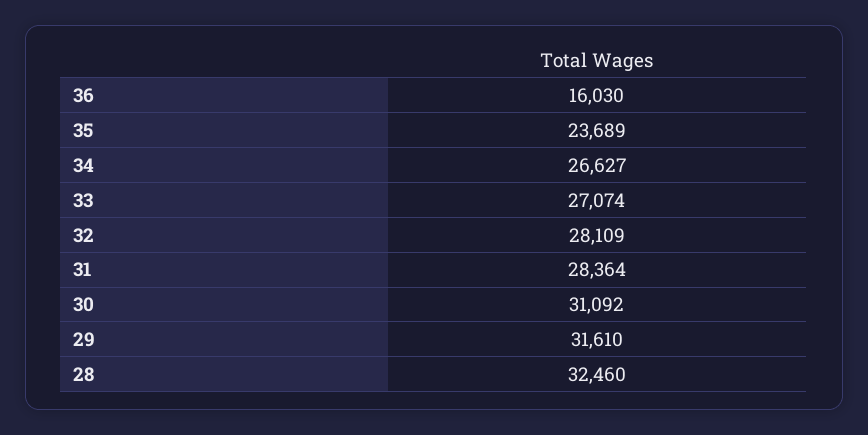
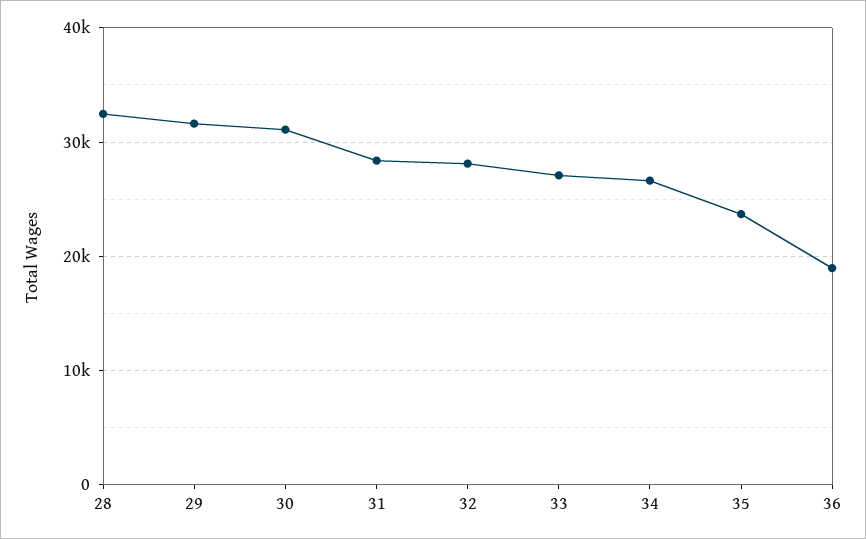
36: 16030 -> 19000

